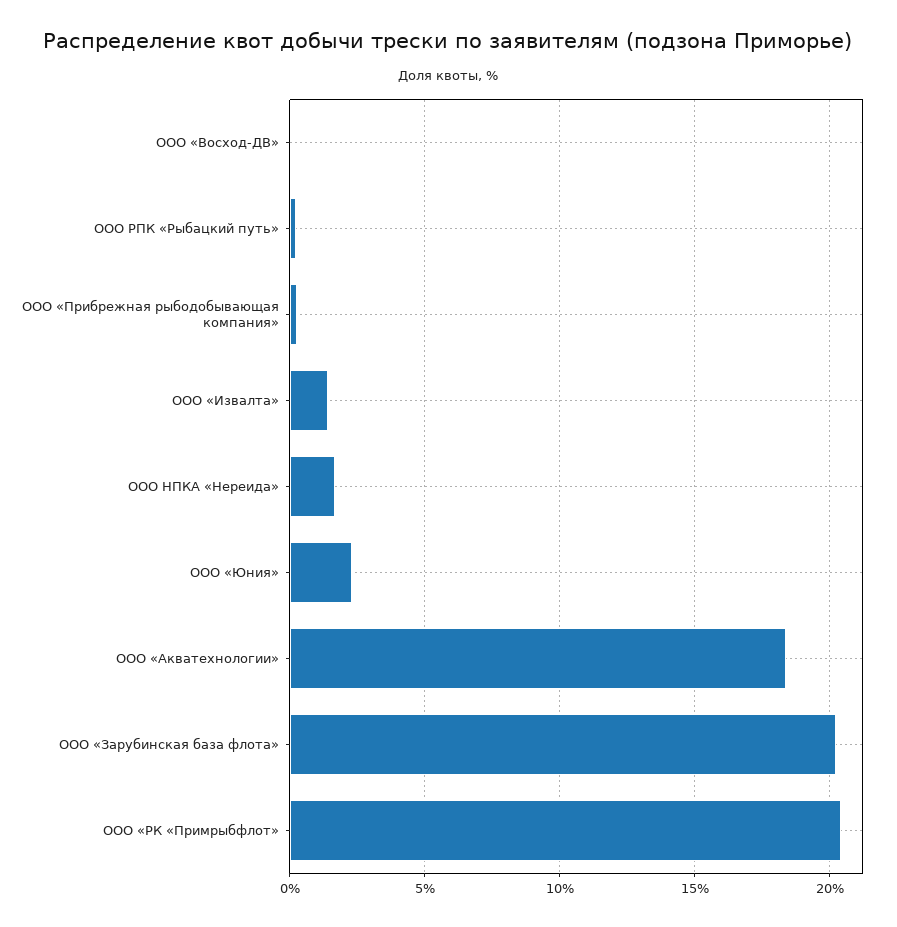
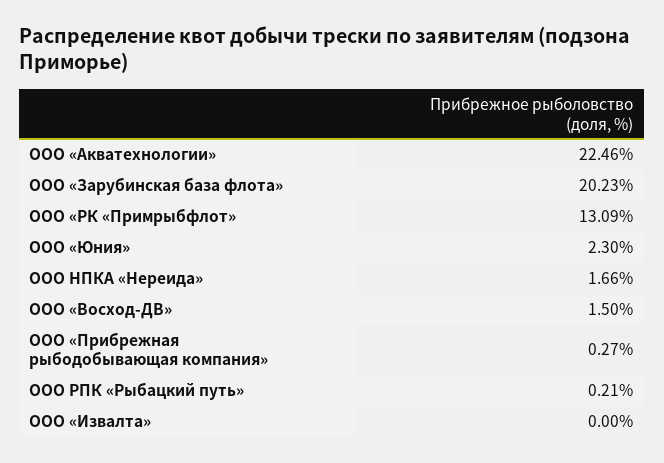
ООО «Восход-ДВ»: 0 -> 1.5
ООО «Извалта»: 1.5 -> 0
ООО «Акватехнологии»: 18.5 -> 22.46
ООО «РК «Примрыбфлот»: 20.5 -> 13.09

